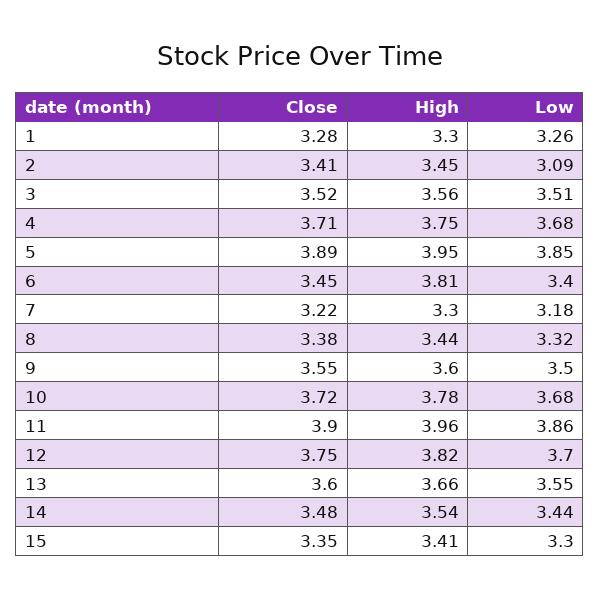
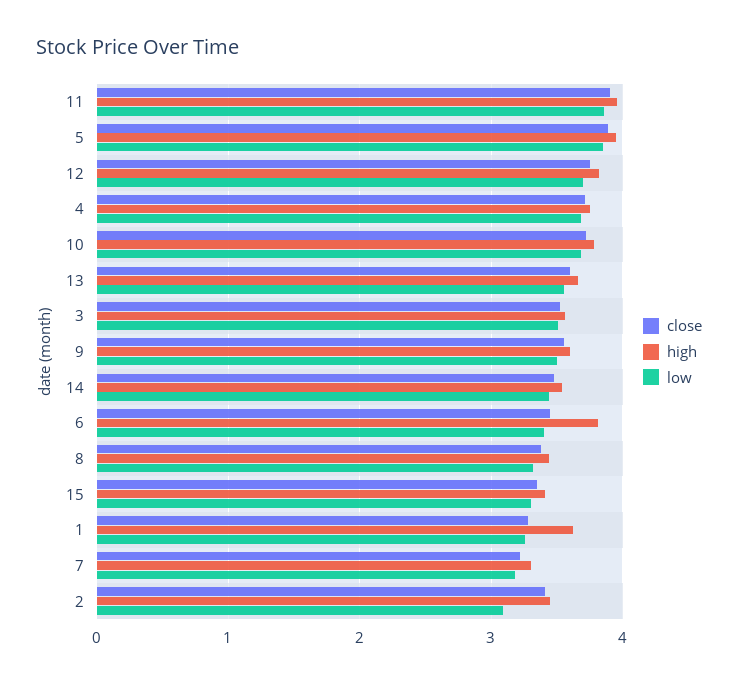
High, 1: 3.3 -> 3.6

